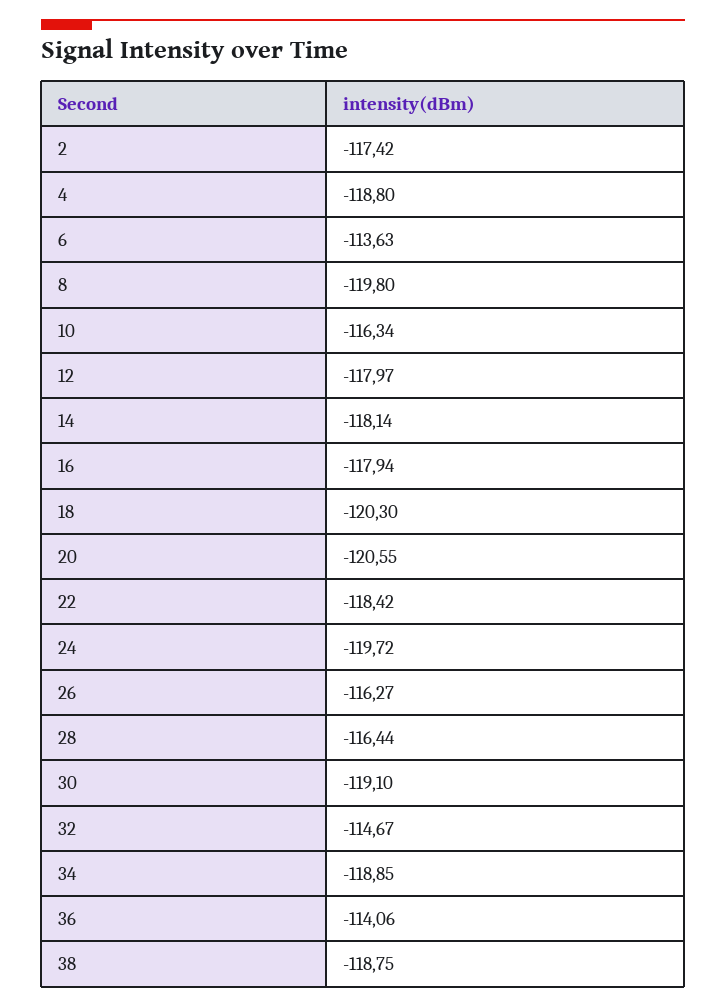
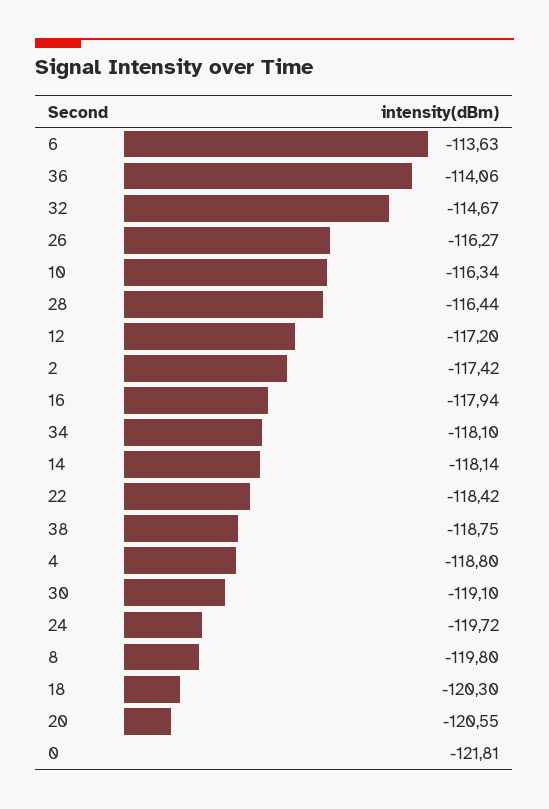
12: -117.97 -> -117.2
34: -118.85 -> -118.1
0: none -> -121.81

